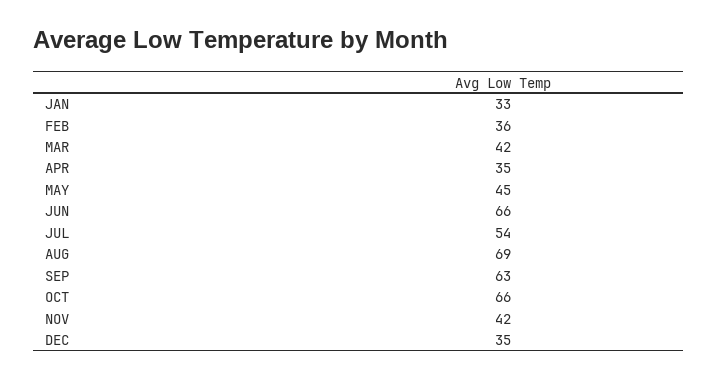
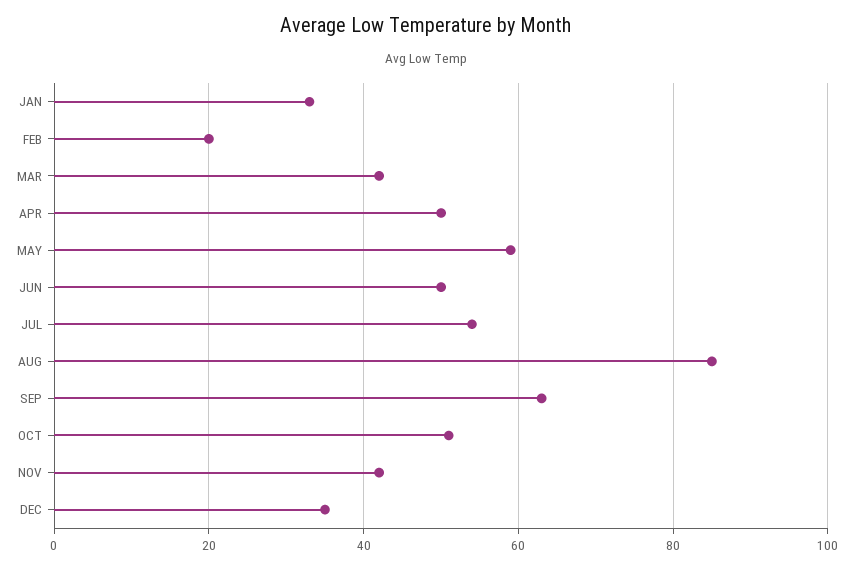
FEB: 36 -> 20
APR: 35 -> 50
MAY: 45 -> 60
JUN: 66 -> 50
AUG: 69 -> 85
OCT: 66 -> 50

